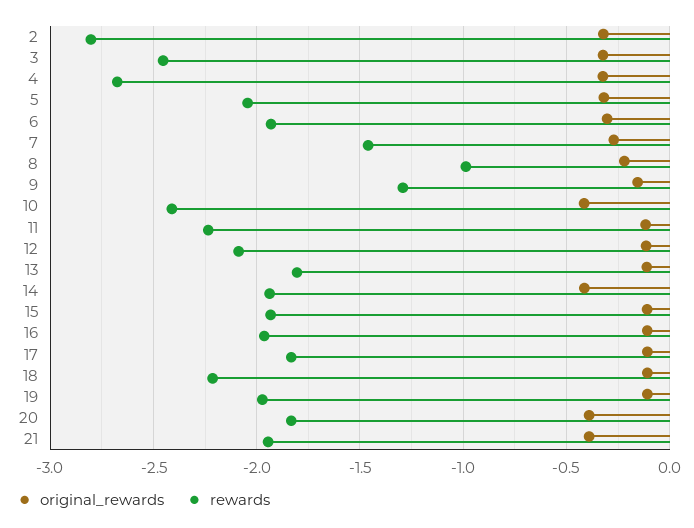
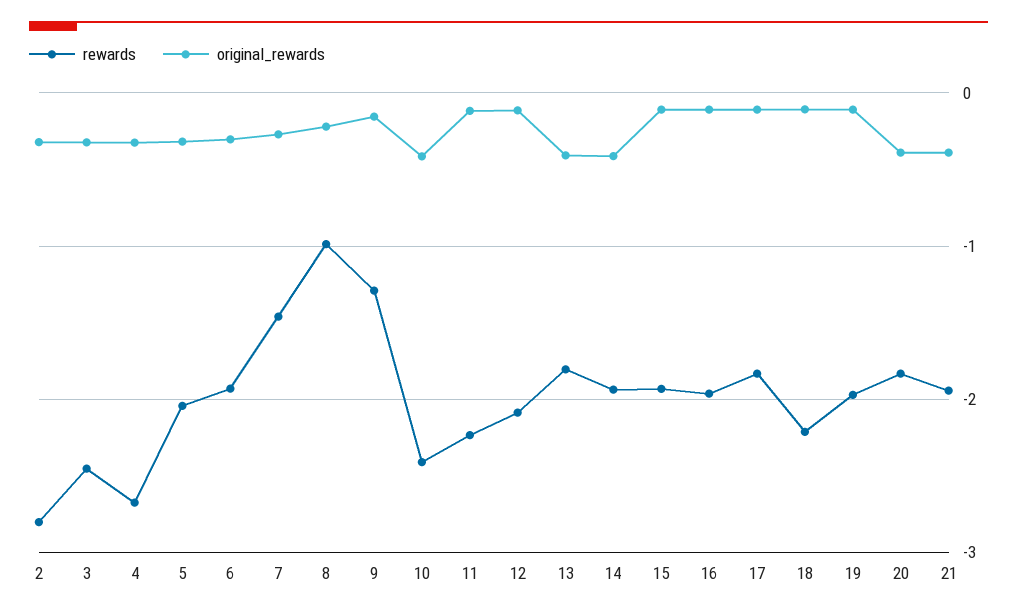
original_rewards, 13: -0.1 -> -0.4

